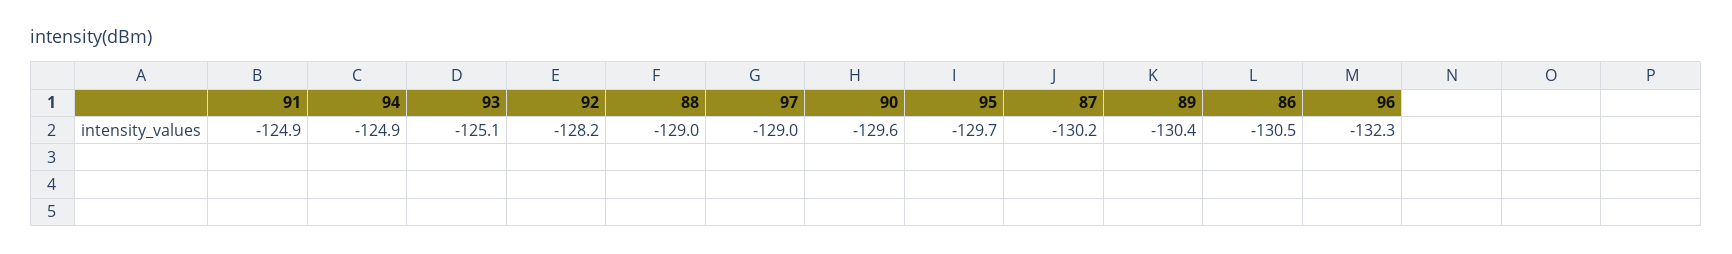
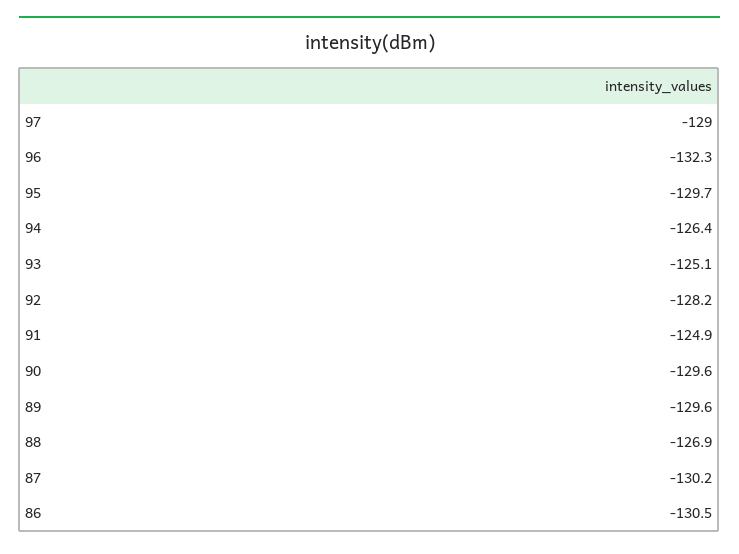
94: -124.9 -> -126.4
88: -129 -> -126.9
89: -130.4 -> -129.6

